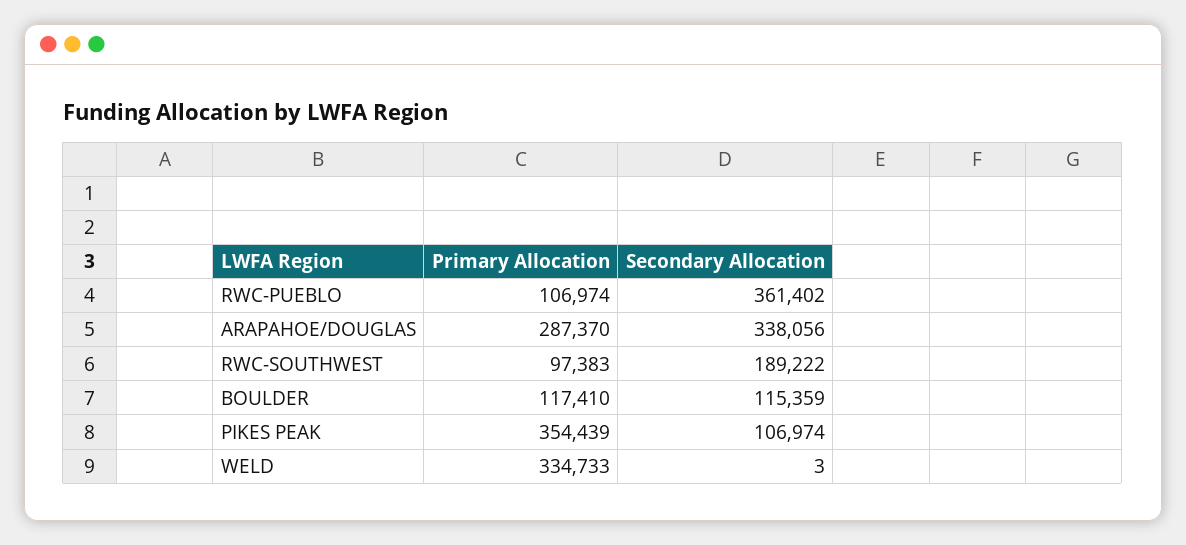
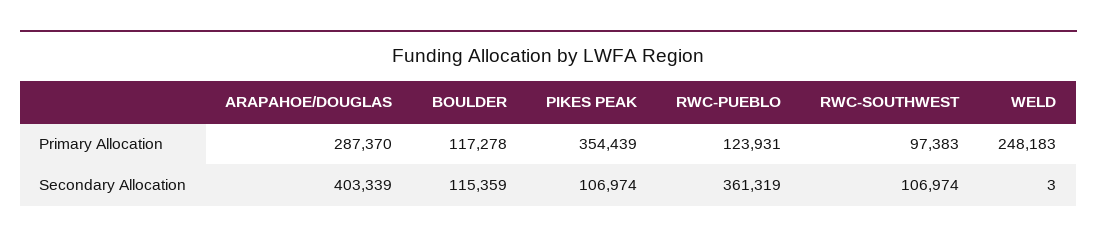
Primary Allocation, RWC-PUEBLO: 106974 -> 123931
Secondary Allocation, RWC-PUEBLO: 361402 -> 361319
Secondary Allocation, ARAPAHOE/DOUGLAS: 338056 -> 403339
Secondary Allocation, RWC-SOUTHWEST: 189222 -> 106974
Primary Allocation, BOULDER: 117410 -> 117278
Primary Allocation, WELD: 334733 -> 248183

